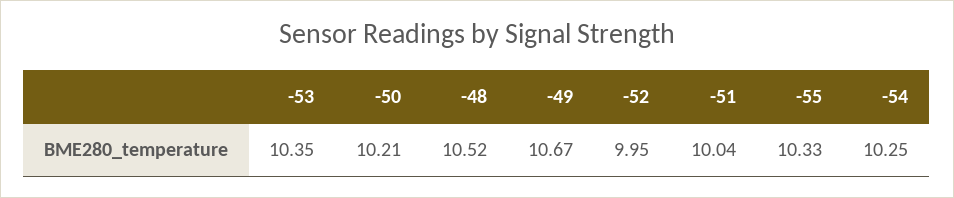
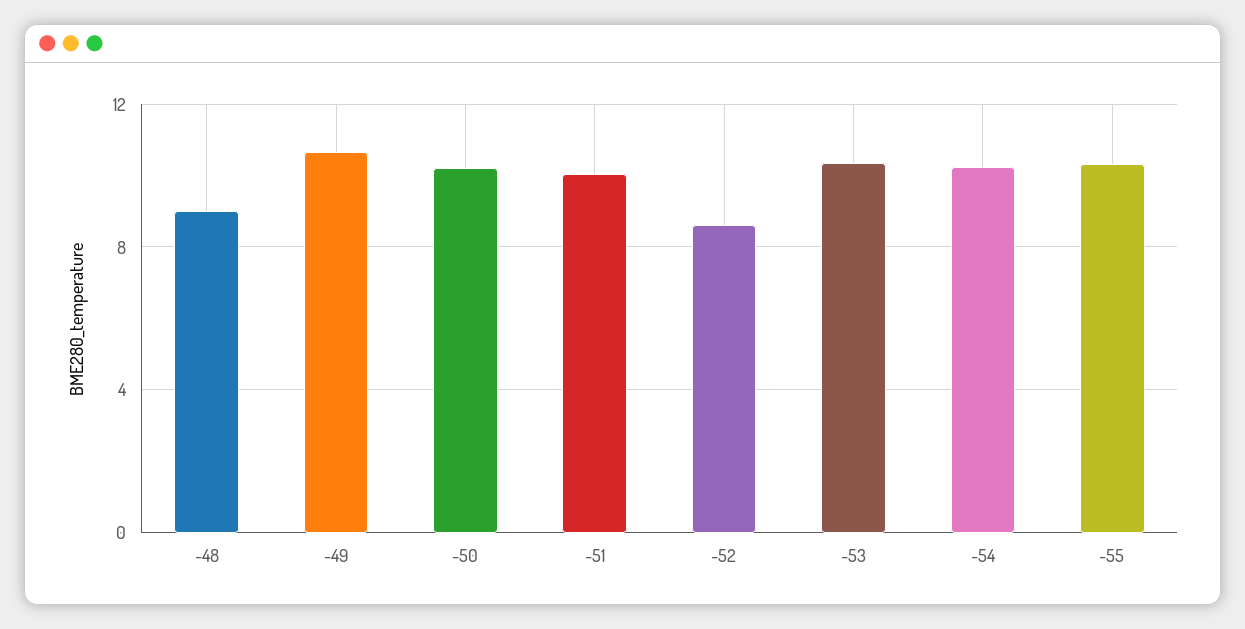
-48: 10.52 -> 9
-52: 9.95 -> 8.5

